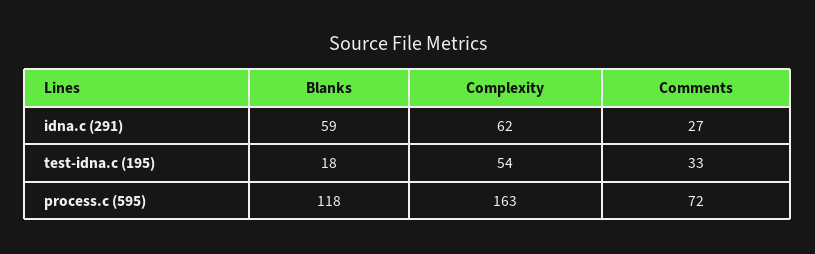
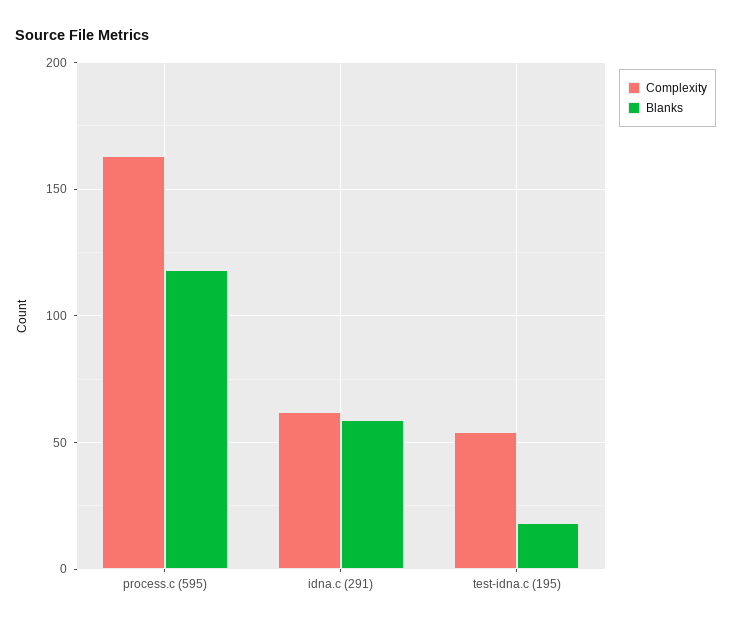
Comments, idna.c (291): 27 -> none
Comments, test-idna.c (195): 33 -> none
Comments, process.c (595): 72 -> none

